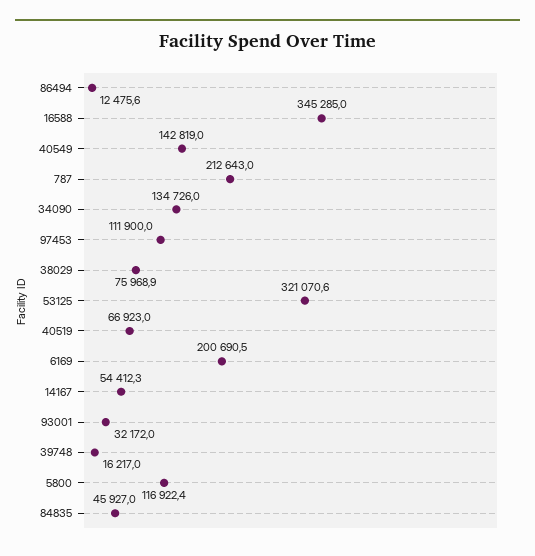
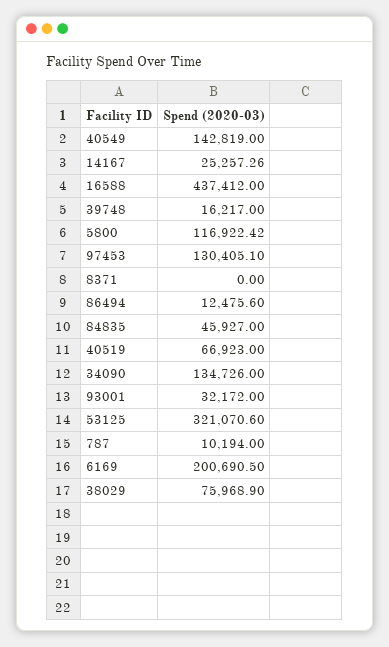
16588: 345285 -> 437412
787: 212643 -> 10194
97453: 111900 -> 130405.1
14167: 54412.3 -> 25257.26
8371: none -> 0

